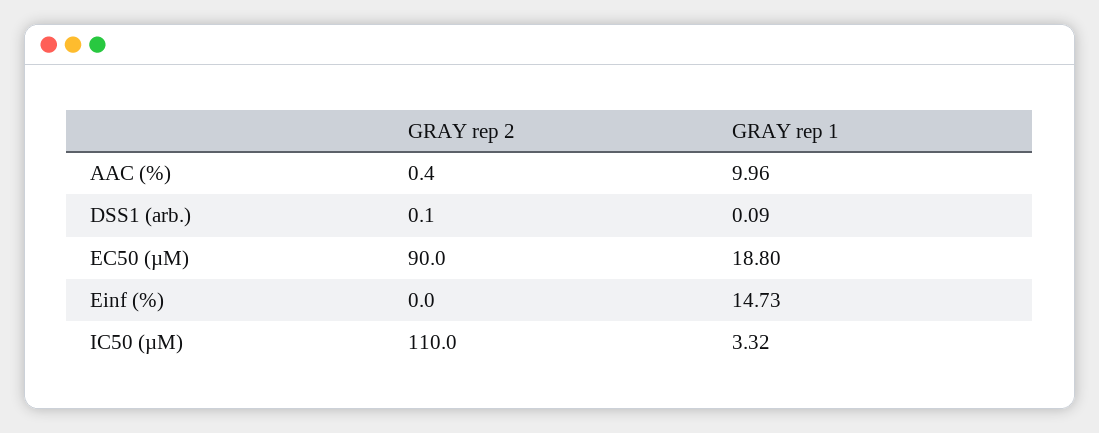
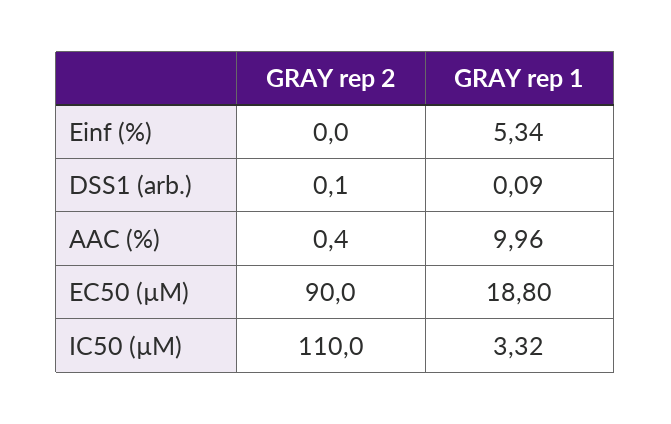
GRAY rep 1, Einf (%): 14.73 -> 5.34

